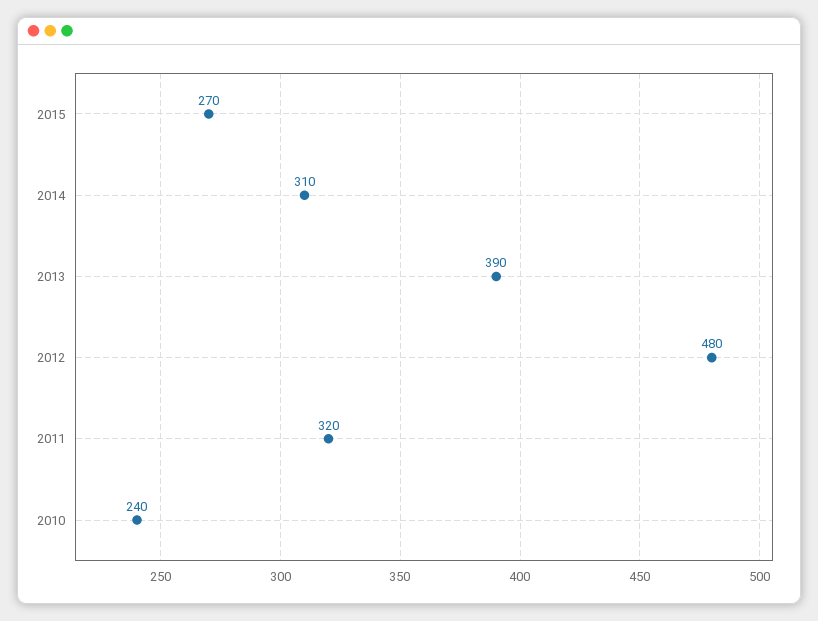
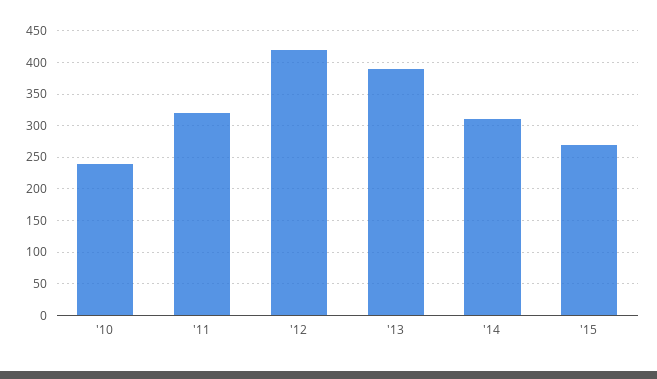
2012: 480 -> 420

